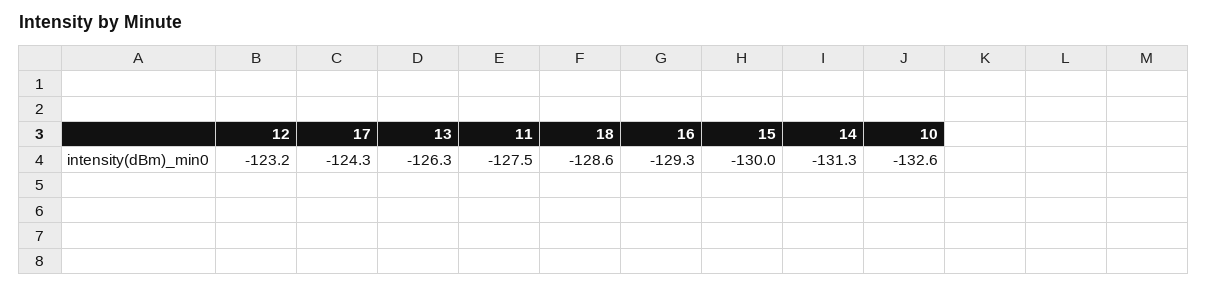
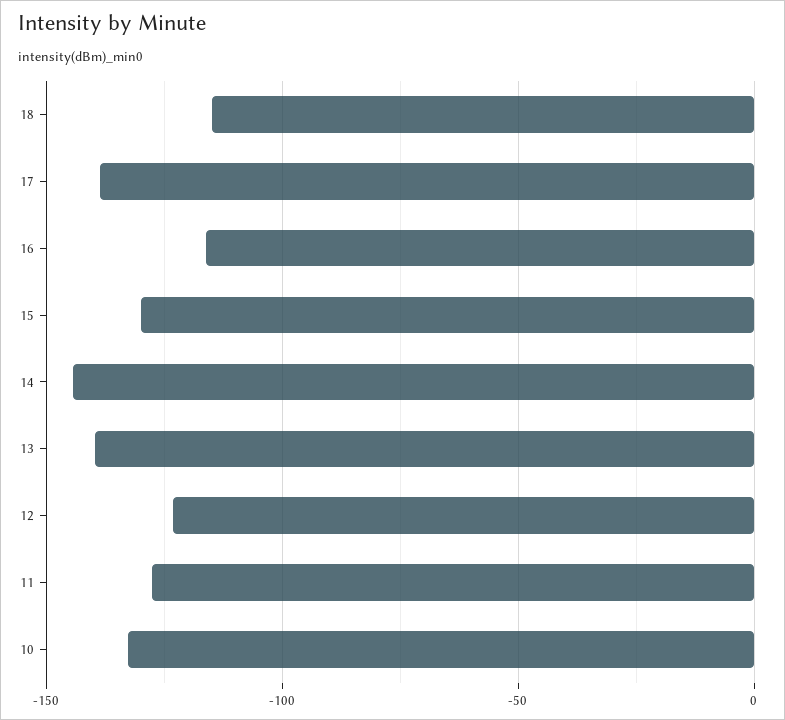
17: -124.3 -> -140
13: -126.3 -> -140
18: -128.6 -> -115
16: -129.3 -> -115
14: -131.3 -> -145

